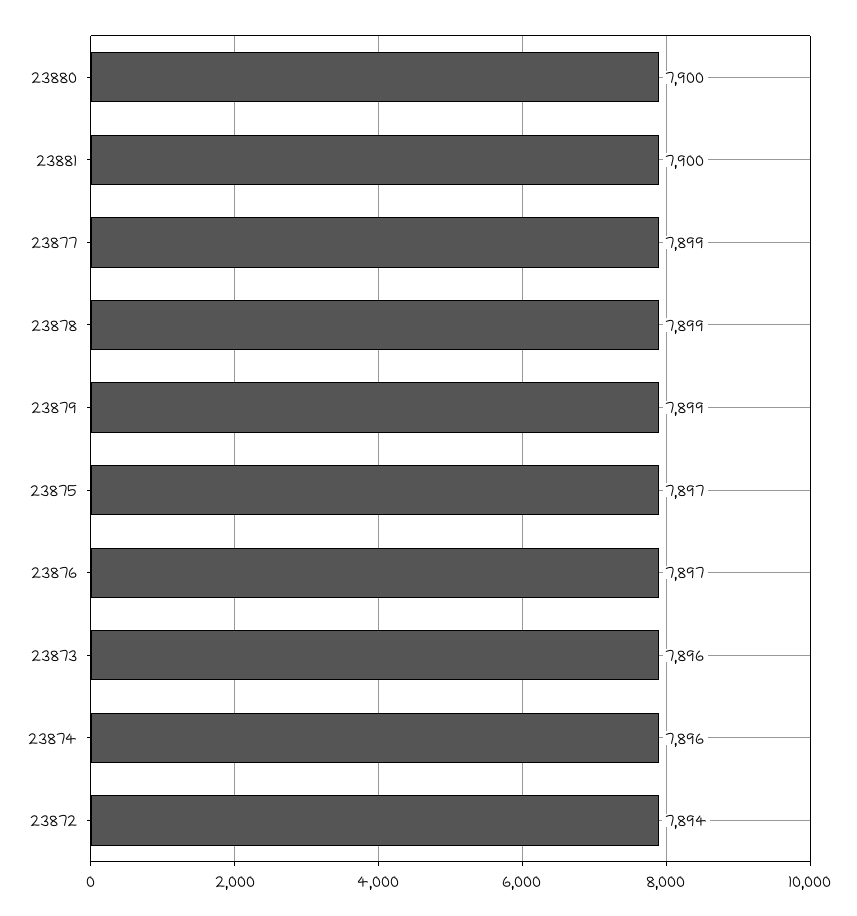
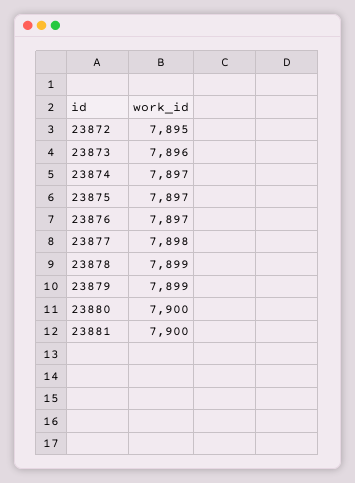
23877: 7899 -> 7898
23874: 7896 -> 7897
23872: 7894 -> 7895

